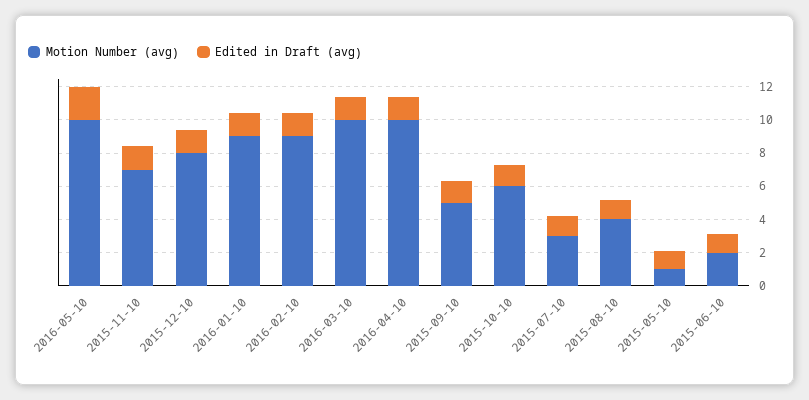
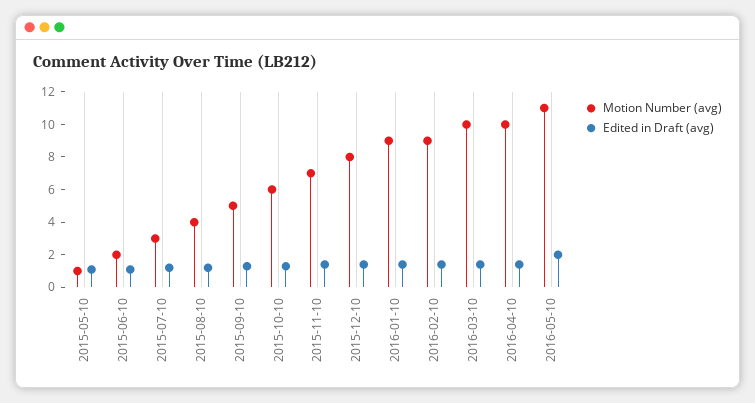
Motion Number (avg), 2016-05-10: 10 -> 11

